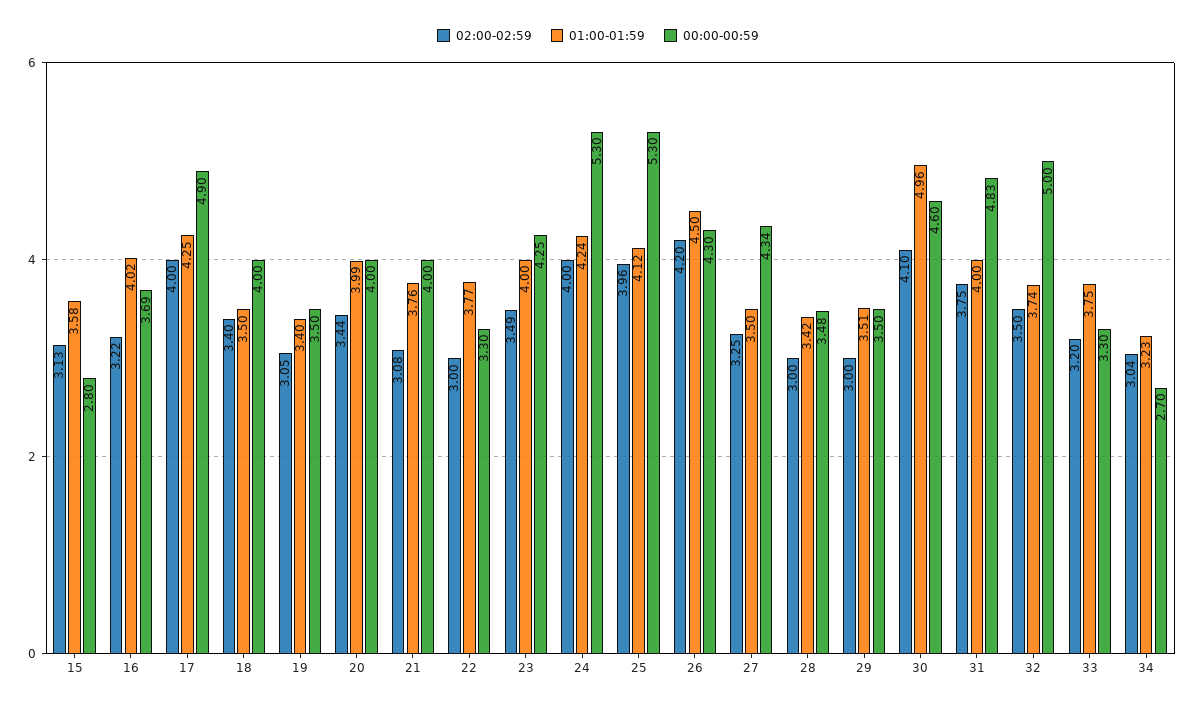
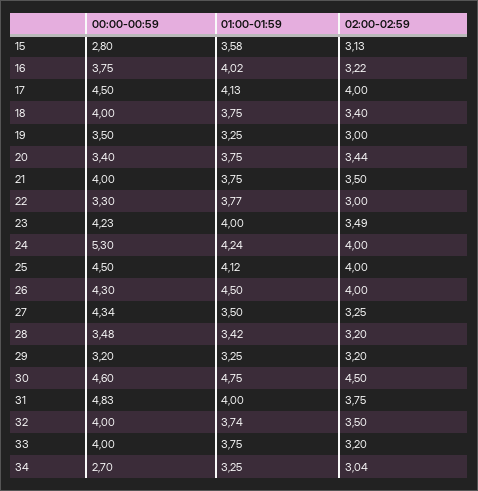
00:00-00:59, 16: 3.69 -> 3.75
01:00-01:59, 17: 4.25 -> 4.13
00:00-00:59, 17: 4.9 -> 4.5
01:00-01:59, 18: 3.5 -> 3.75
02:00-02:59, 19: 3.05 -> 3
01:00-01:59, 19: 3.4 -> 3.25
01:00-01:59, 20: 3.99 -> 3.75
00:00-00:59, 20: 4 -> 3.4
02:00-02:59, 21: 3.08 -> 3.5
01:00-01:59, 21: 3.76 -> 3.75
00:00-00:59, 23: 4.25 -> 4.23
02:00-02:59, 25: 3.96 -> 4
00:00-00:59, 25: 5.3 -> 4.5
02:00-02:59, 26: 4.2 -> 4
02:00-02:59, 28: 3 -> 3.2
02:00-02:59, 29: 3 -> 3.2
01:00-01:59, 29: 3.51 -> 3.25
00:00-00:59, 29: 3.5 -> 3.2
02:00-02:59, 30: 4.1 -> 4.5
01:00-01:59, 30: 4.96 -> 4.75
00:00-00:59, 32: 5 -> 4
00:00-00:59, 33: 3.3 -> 4
01:00-01:59, 34: 3.23 -> 3.25

